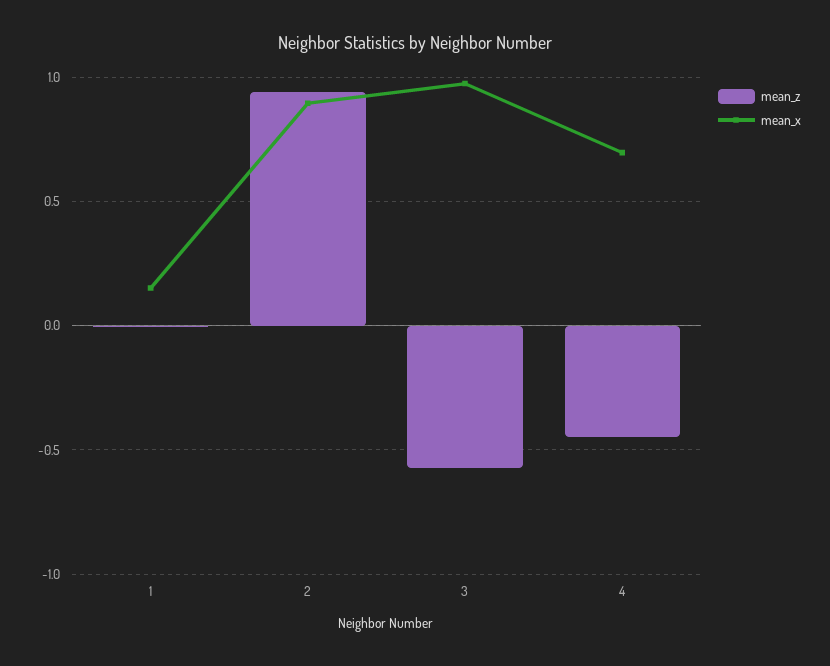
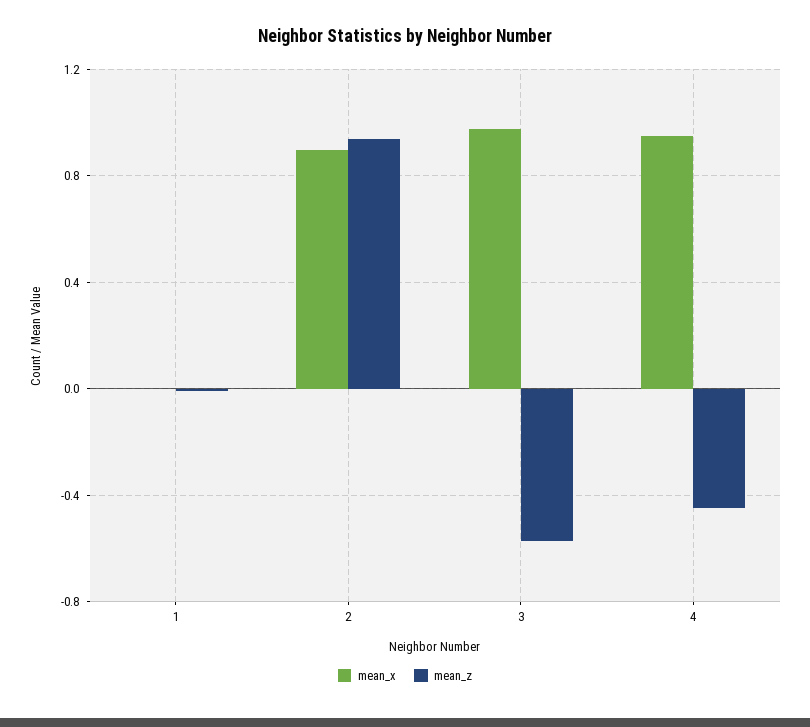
mean_x, 1: 0.15 -> 0
mean_x, 4: 0.7 -> 0.95

